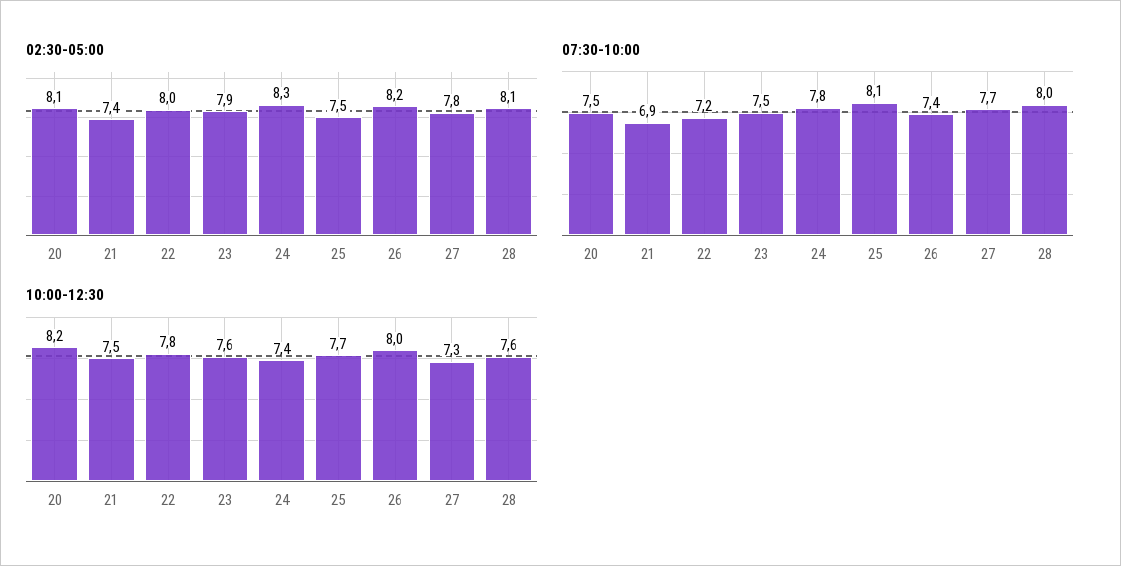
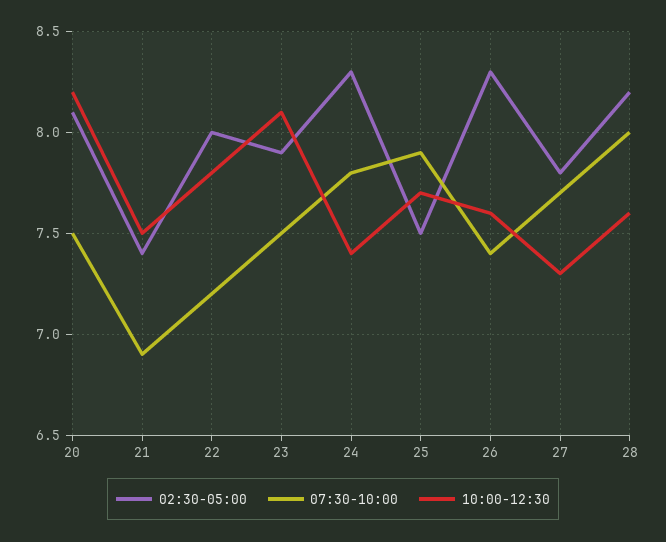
02:30-05:00, 26: 8.2 -> 8.3
02:30-05:00, 28: 8.1 -> 8.2
07:30-10:00, 25: 8.1 -> 7.9
10:00-12:30, 23: 7.6 -> 8.1
10:00-12:30, 26: 8 -> 7.6

